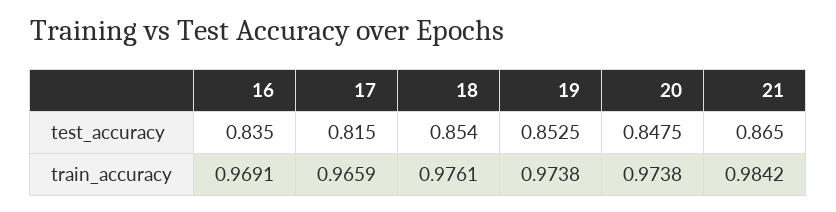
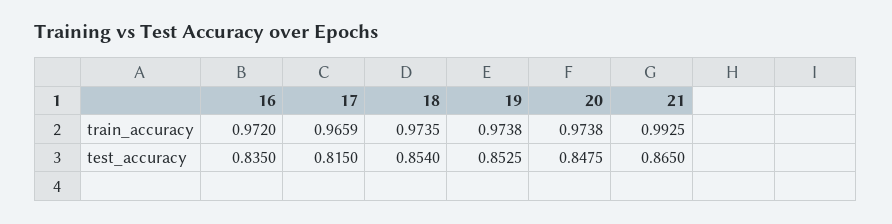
16, train_accuracy: 0.9691 -> 0.972
18, train_accuracy: 0.9761 -> 0.9735
21, train_accuracy: 0.9842 -> 0.9925

